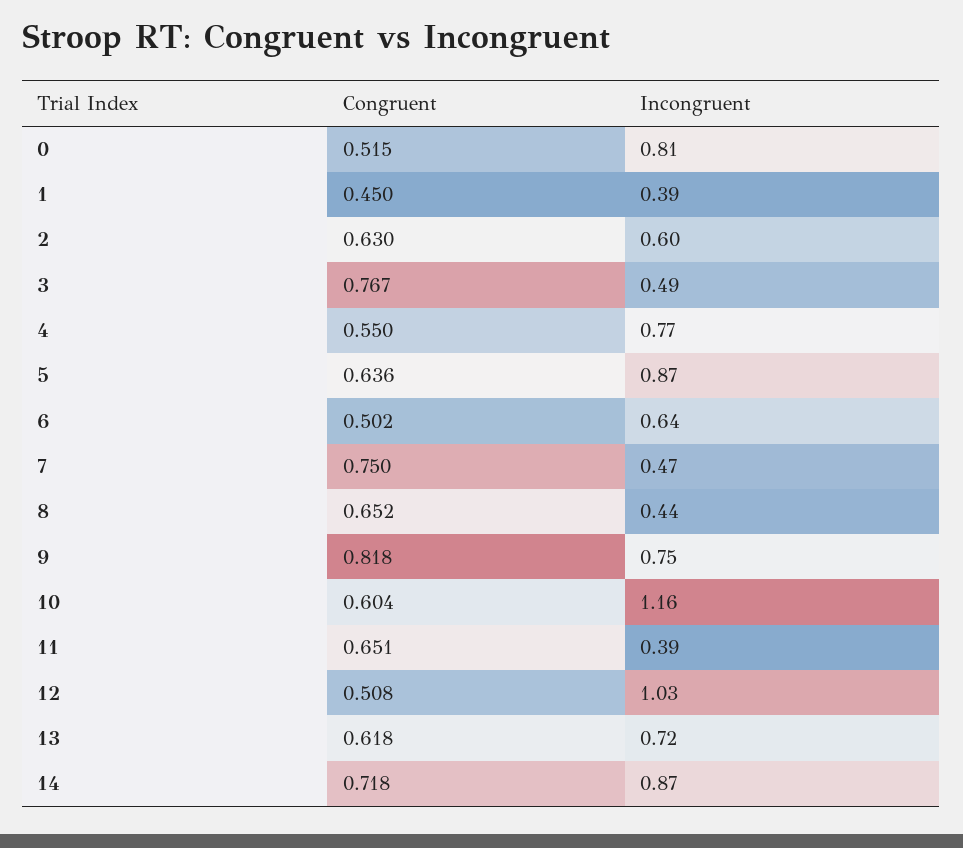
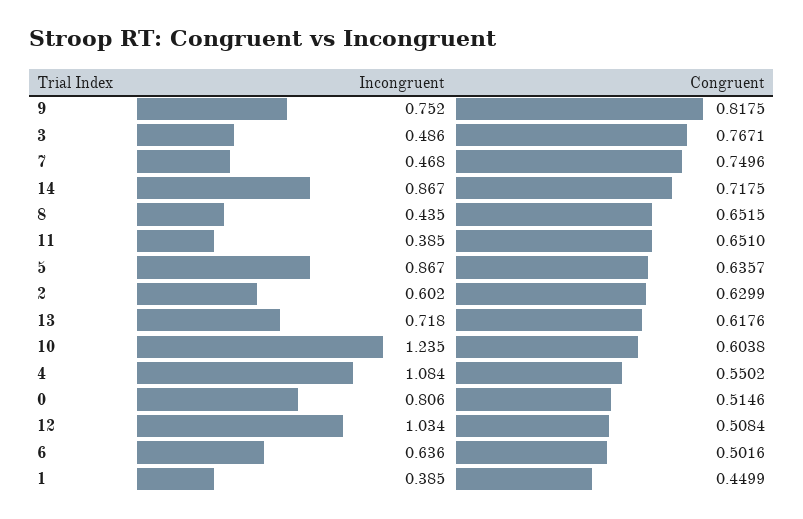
Incongruent, 4: 0.77 -> 1.084
Incongruent, 10: 1.16 -> 1.235

